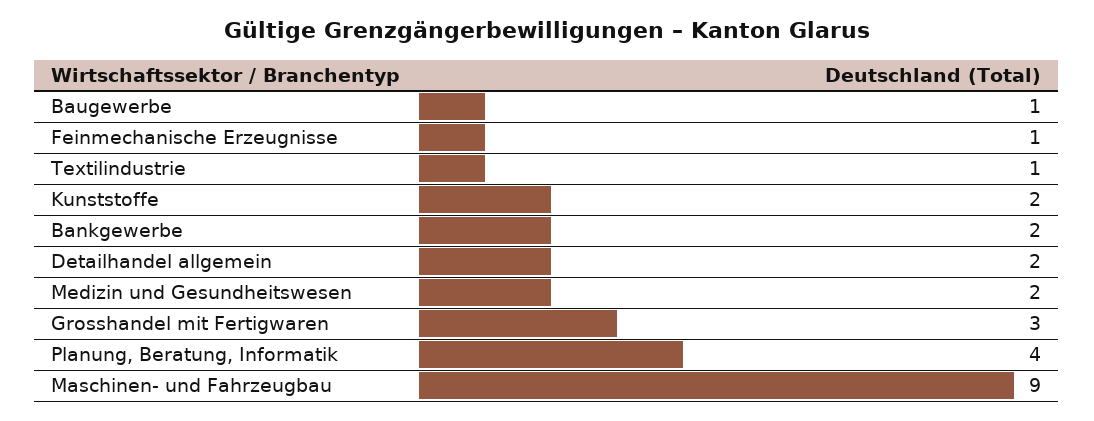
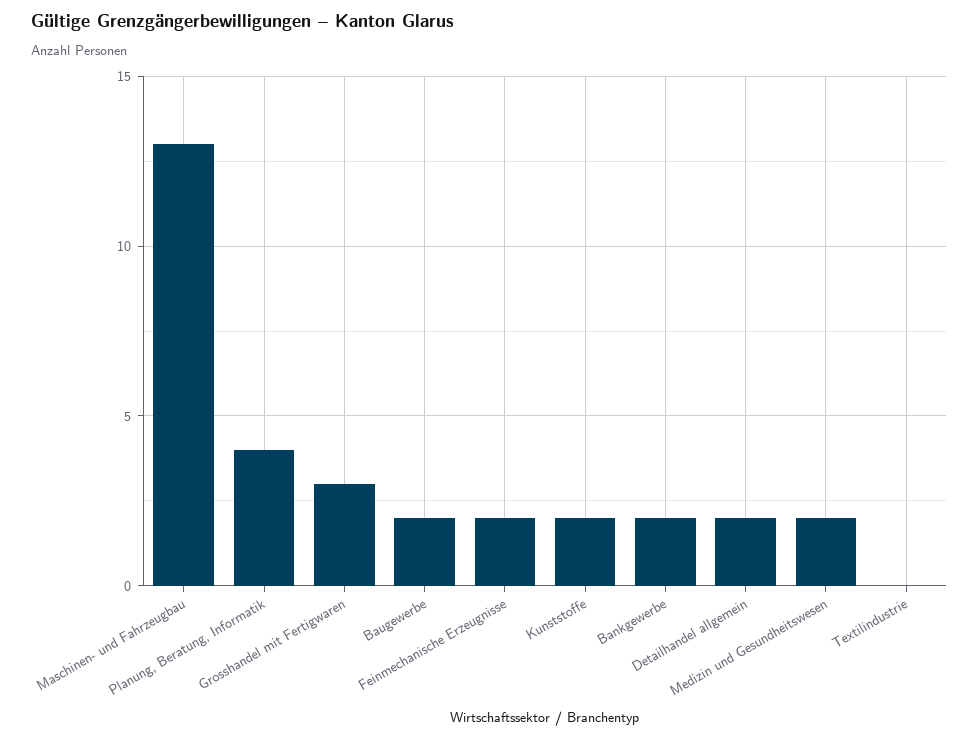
Baugewerbe: 1 -> 2
Feinmechanische Erzeugnisse: 1 -> 2
Textilindustrie: 1 -> 0
Maschinen- und Fahrzeugbau: 9 -> 13

